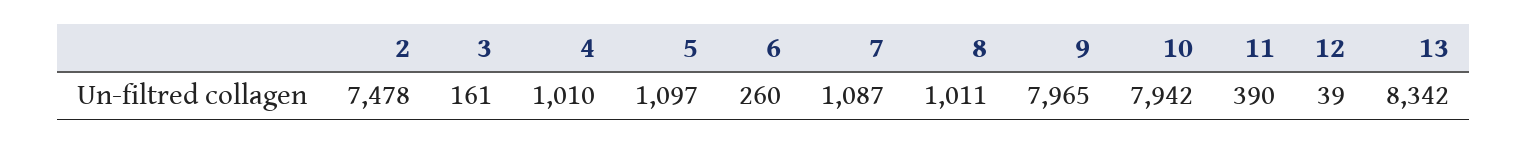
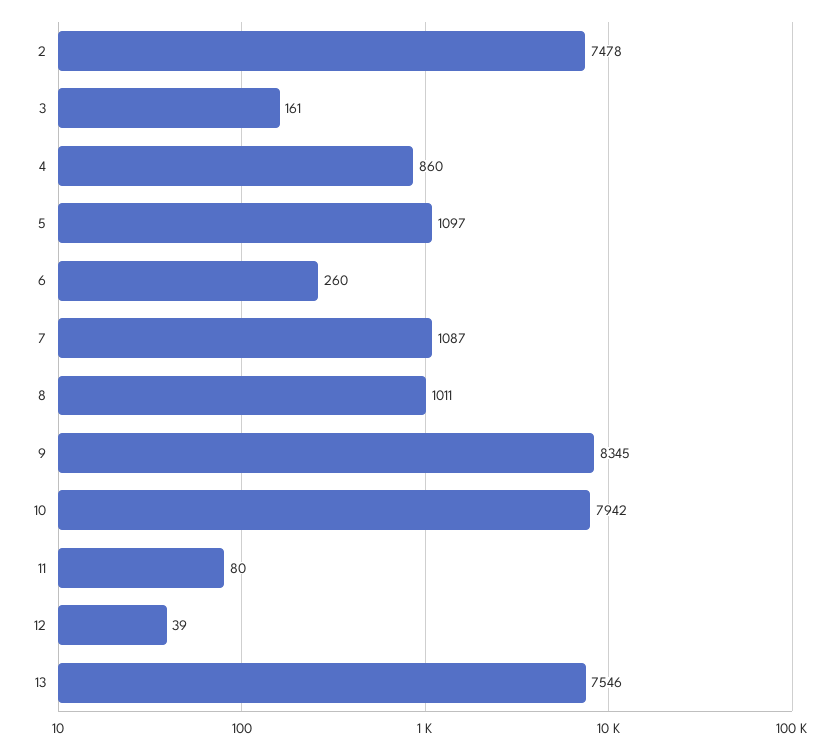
4: 1010 -> 860
9: 7965 -> 8345
11: 390 -> 80
13: 8342 -> 7546

